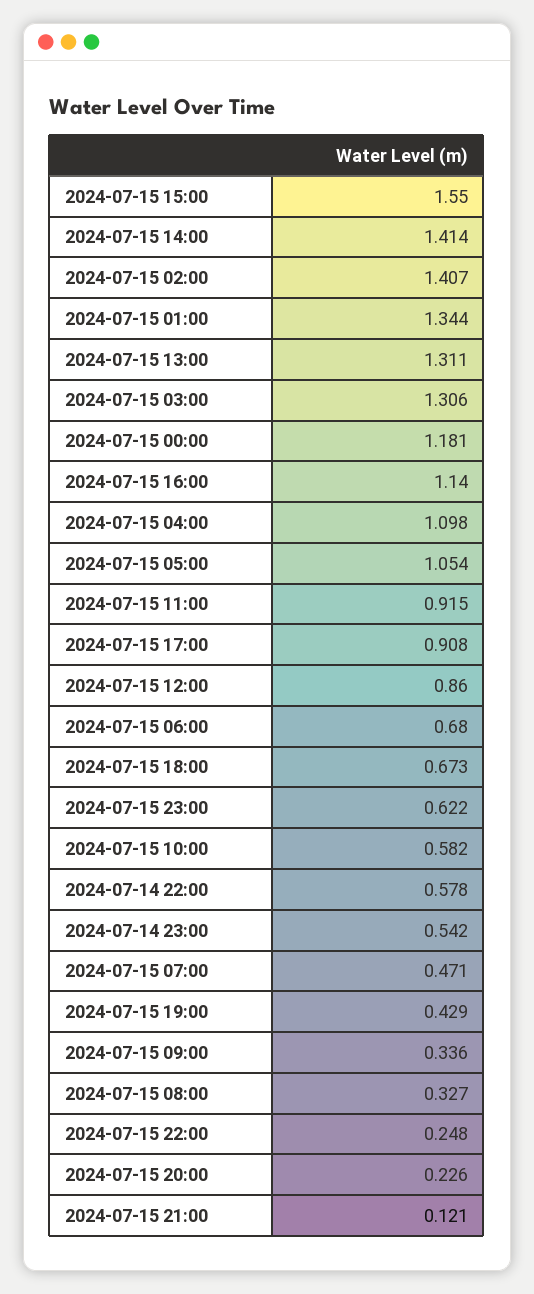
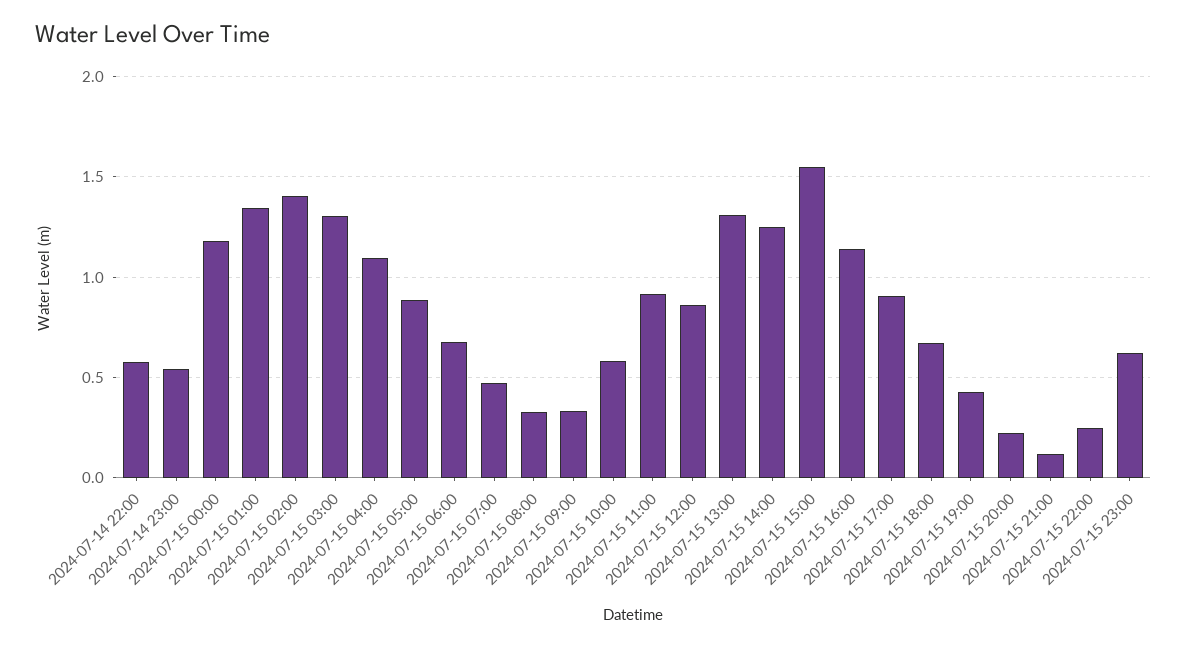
2024-07-15 14:00: 1.414 -> 1.25
2024-07-15 05:00: 1.054 -> 0.9

